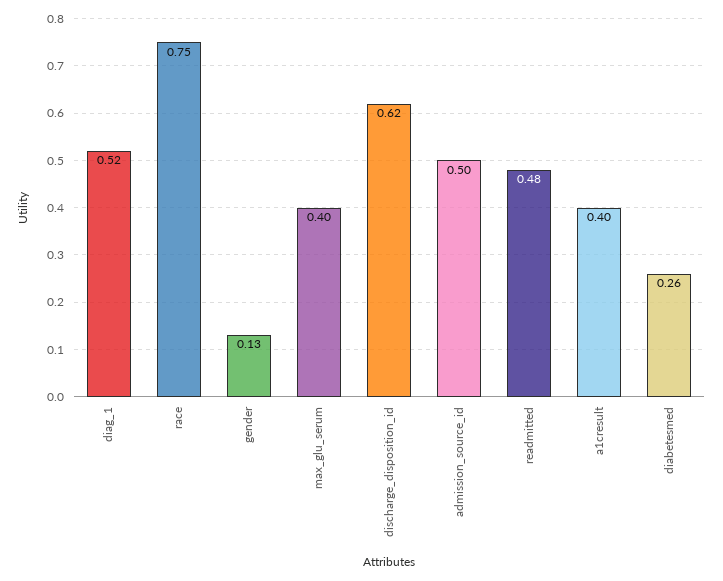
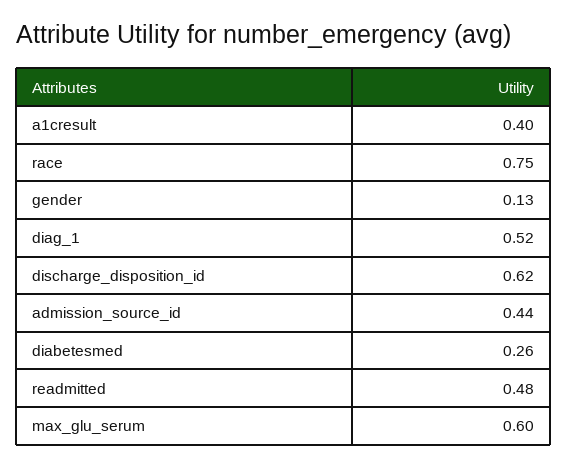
max_glu_serum: 0.4 -> 0.6
admission_source_id: 0.5 -> 0.44

